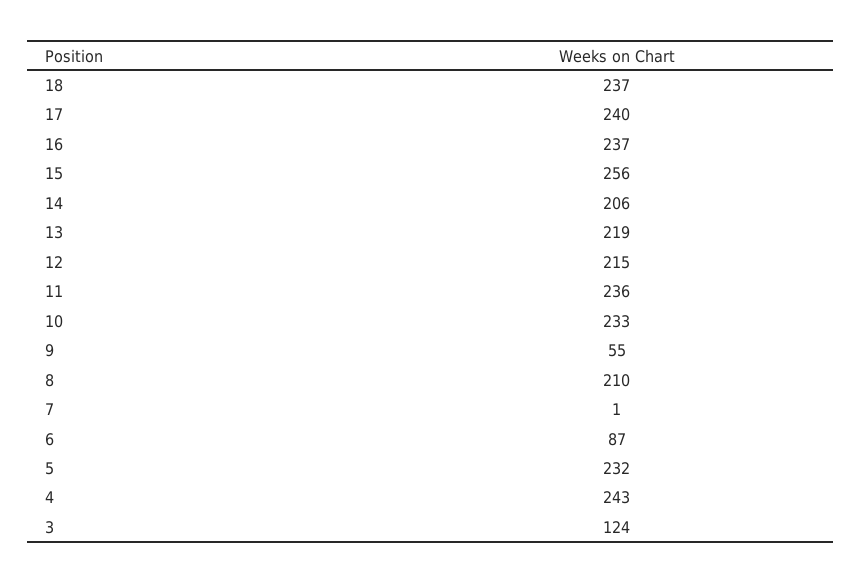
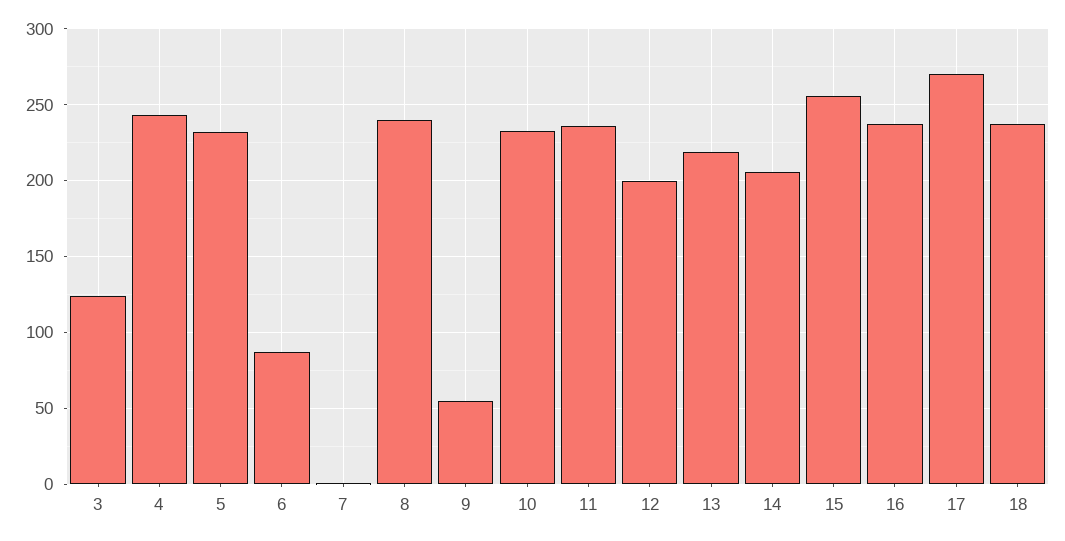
17: 240 -> 270
12: 215 -> 200
8: 210 -> 240

